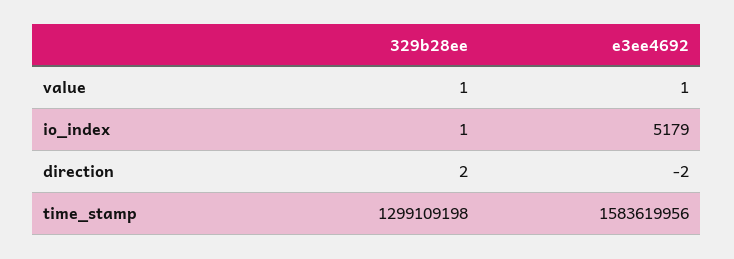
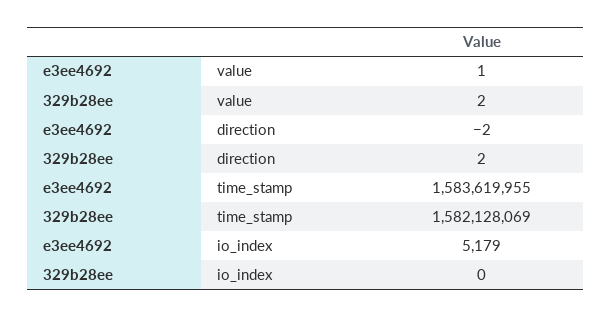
329b28ee, value: 1 -> 2
329b28ee, io_index: 1 -> 0
329b28ee, time_stamp: 1299109198 -> 1582128069
e3ee4692, time_stamp: 1583619956 -> 1583619955

